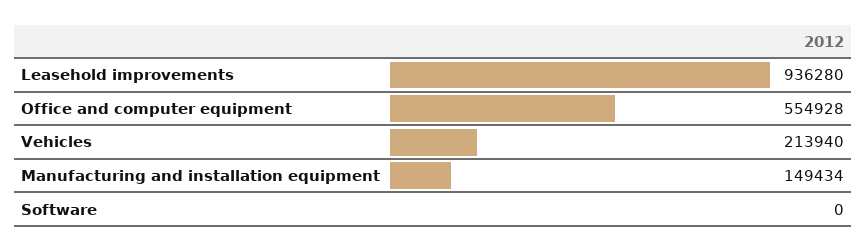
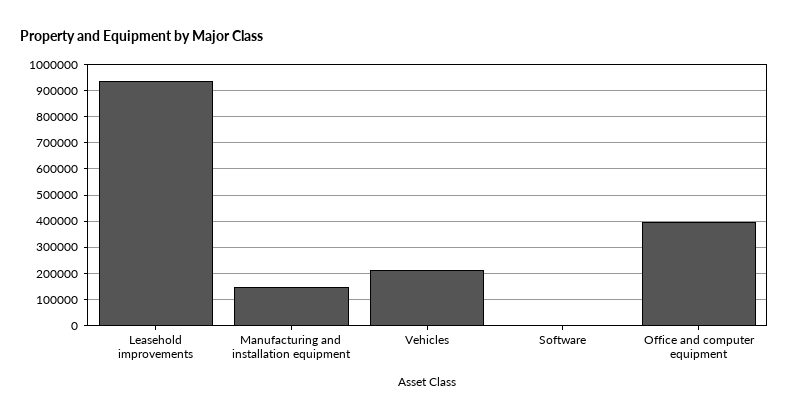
Office and computer equipment: 554928 -> 400000

